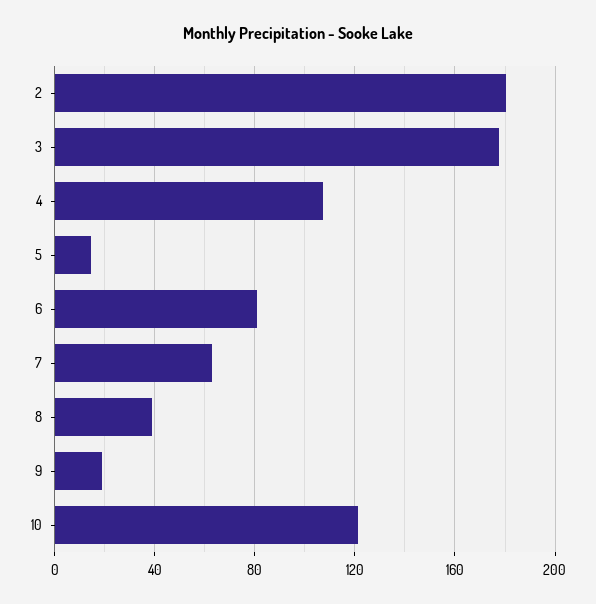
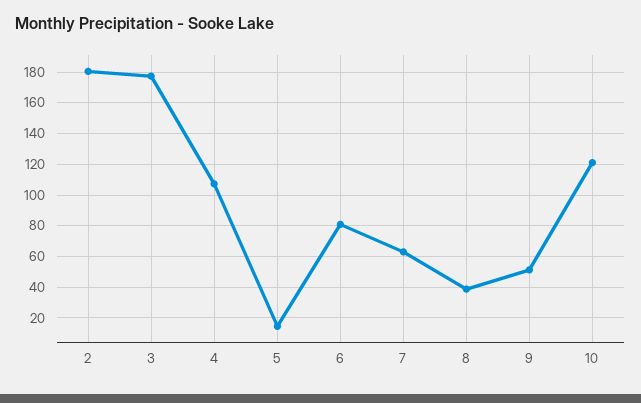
9: 20 -> 50

